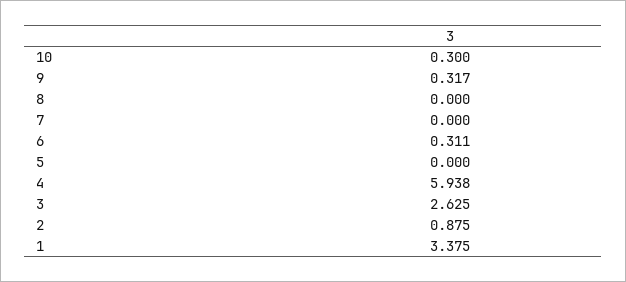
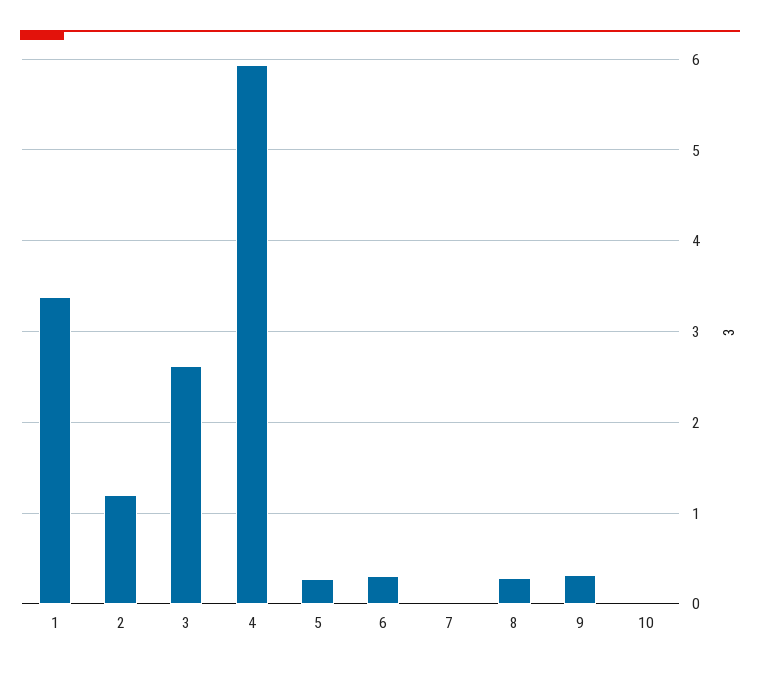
10: 0.3 -> 0
8: 0 -> 0.3
5: 0 -> 0.3
2: 0.875 -> 1.2

